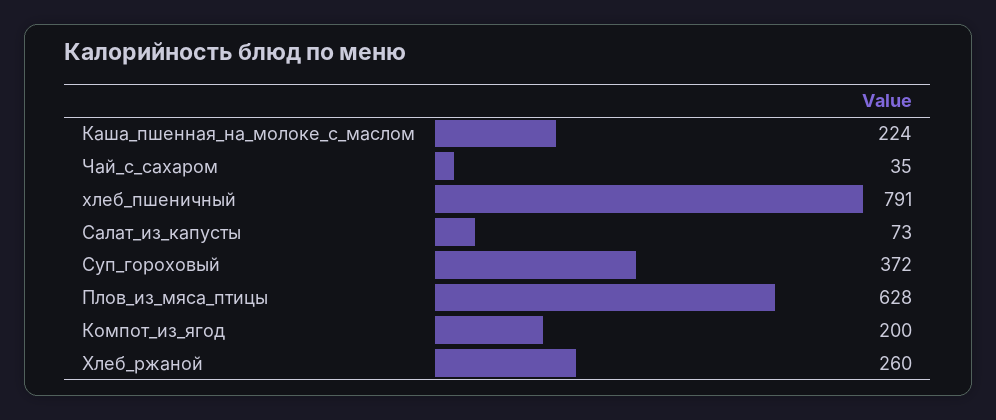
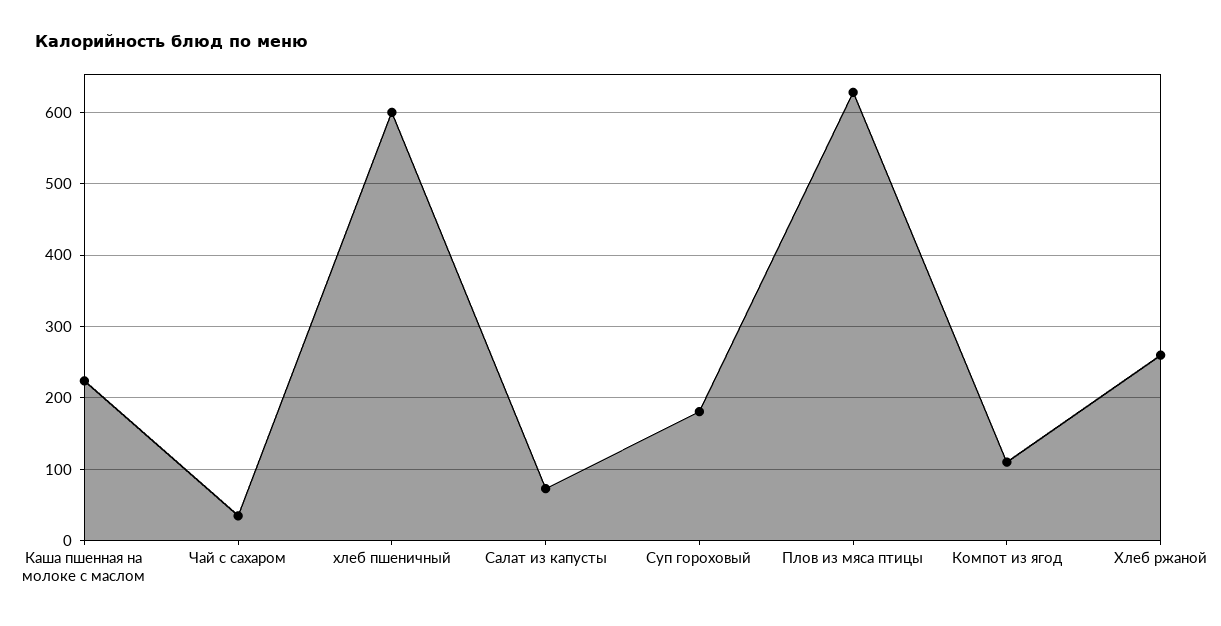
хлеб_пшеничный: 791 -> 600
Суп_гороховый: 372 -> 180
Компот_из_ягод: 200 -> 110

